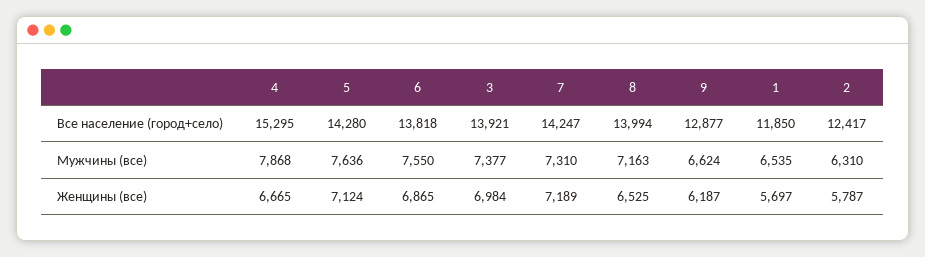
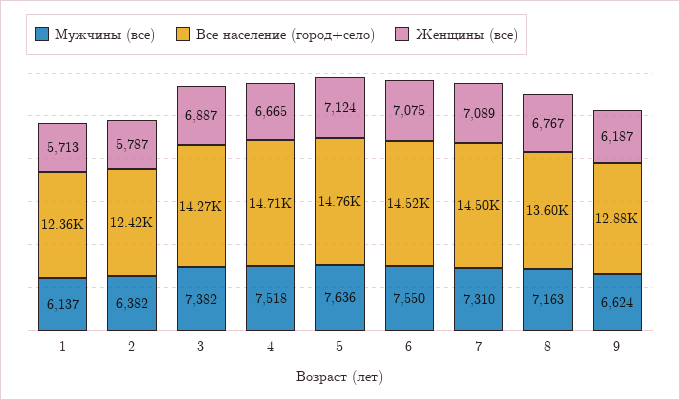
Все население (город+село), 4: 15295 -> 14710
Все население (город+село), 5: 14280 -> 14760
Все население (город+село), 6: 13818 -> 14520
Все население (город+село), 3: 13921 -> 14270
Все население (город+село), 7: 14247 -> 14500
Все население (город+село), 8: 13994 -> 13600
Все население (город+село), 1: 11850 -> 12360
Мужчины (все), 4: 7868 -> 7518
Мужчины (все), 3: 7377 -> 7382
Мужчины (все), 1: 6535 -> 6137
Мужчины (все), 2: 6310 -> 6382
Женщины (все), 6: 6865 -> 7075
Женщины (все), 3: 6984 -> 6887
Женщины (все), 7: 7189 -> 7089
Женщины (все), 8: 6525 -> 6767
Женщины (все), 1: 5697 -> 5713

